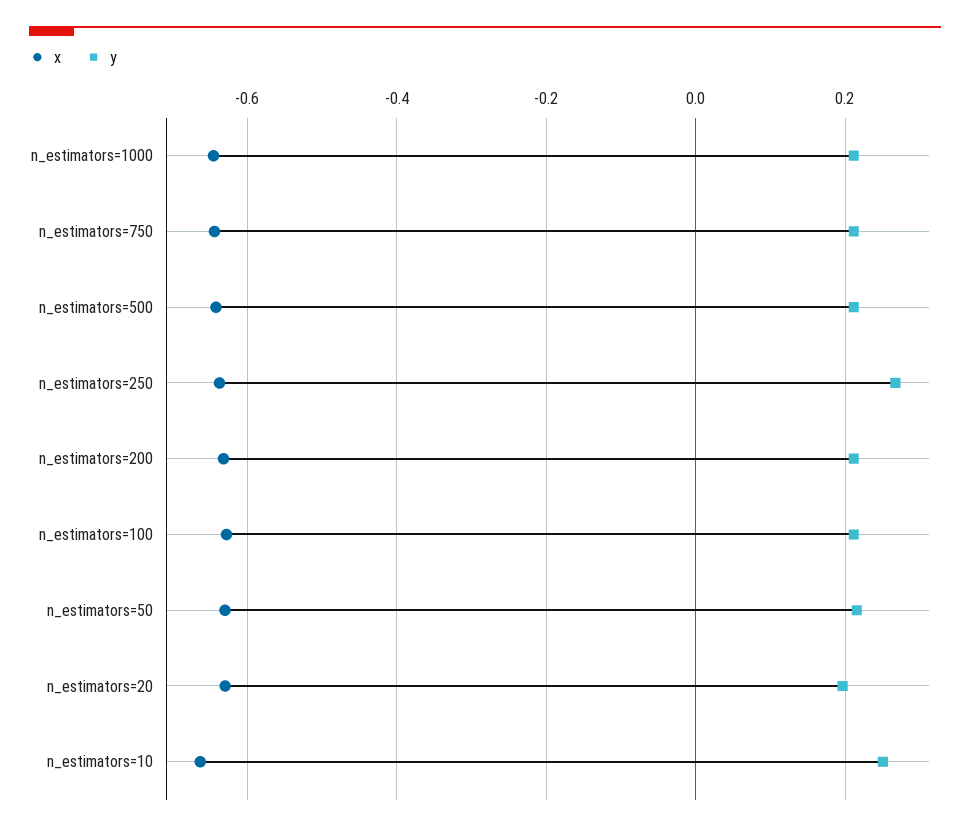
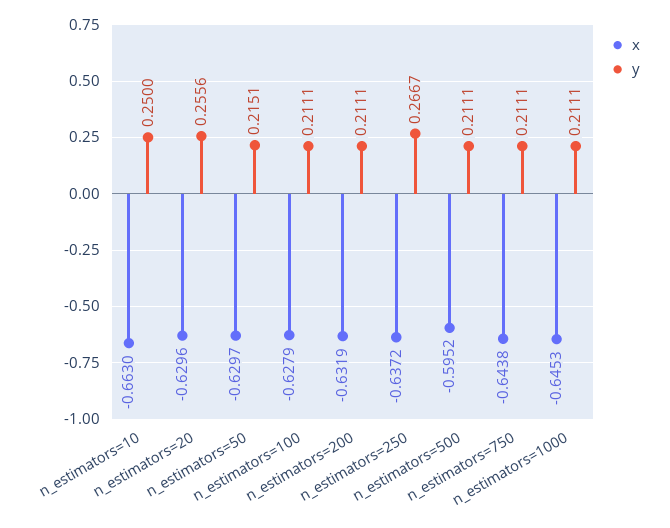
x, n_estimators=500: -0.64 -> -0.5952
y, n_estimators=20: 0.2 -> 0.2556

